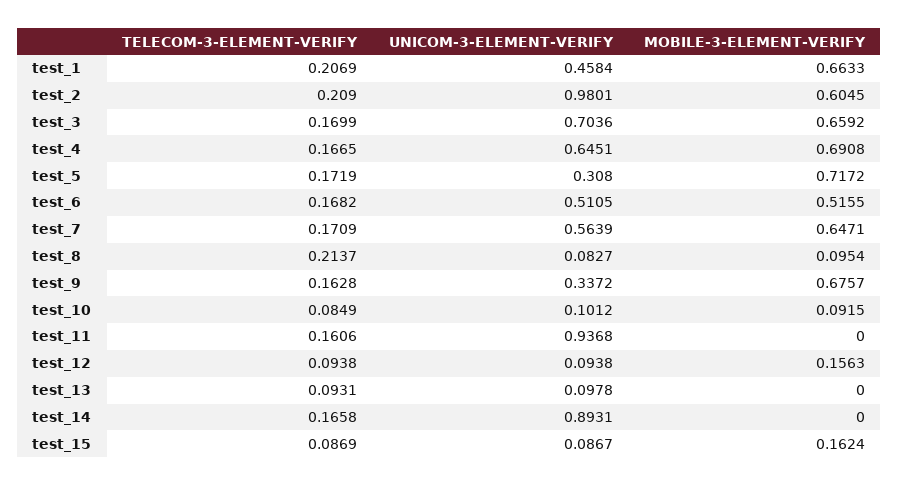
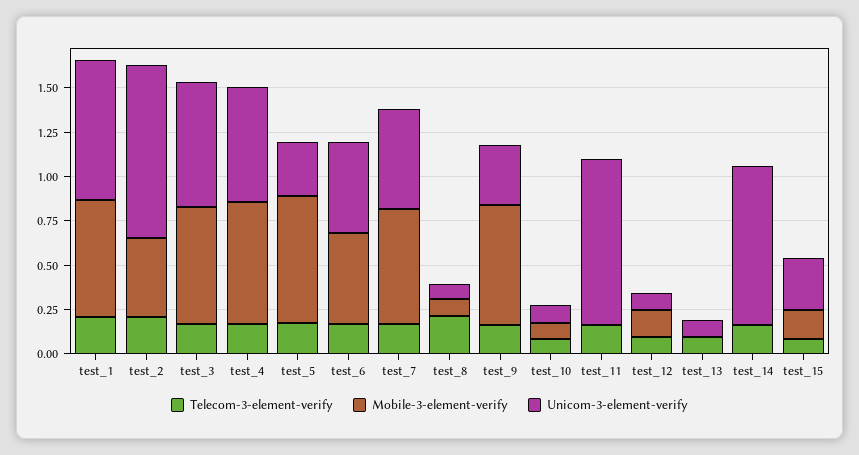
UNICOM-3-ELEMENT-VERIFY, test_1: 0.4584 -> 0.8
MOBILE-3-ELEMENT-VERIFY, test_2: 0.6045 -> 0.45
UNICOM-3-ELEMENT-VERIFY, test_15: 0.0867 -> 0.3

